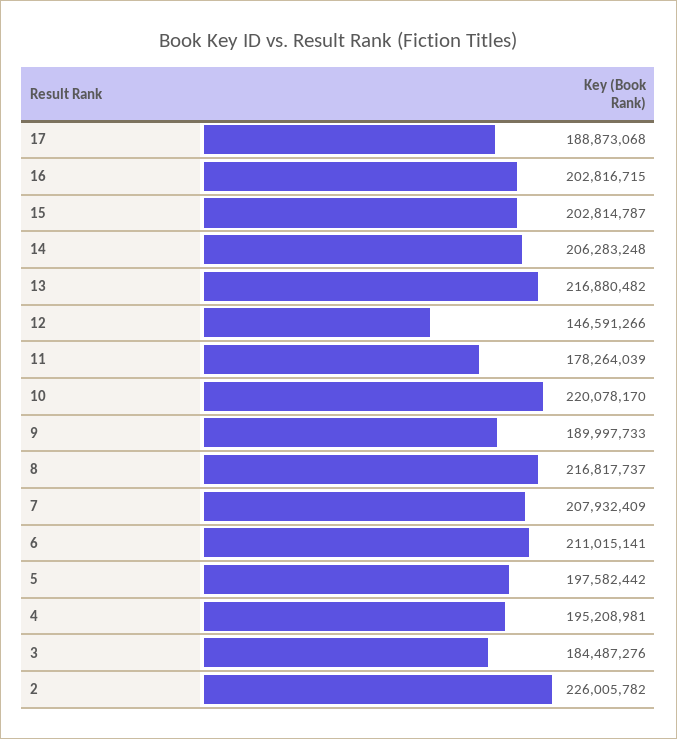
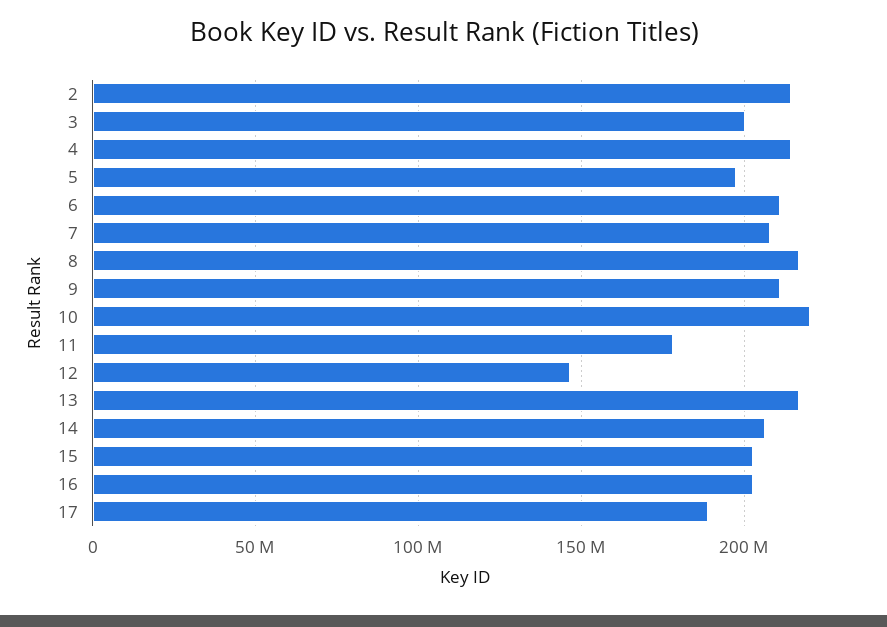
9: 189997733 -> 210000000
4: 195208981 -> 215000000
3: 184487276 -> 200000000
2: 226005782 -> 215000000

